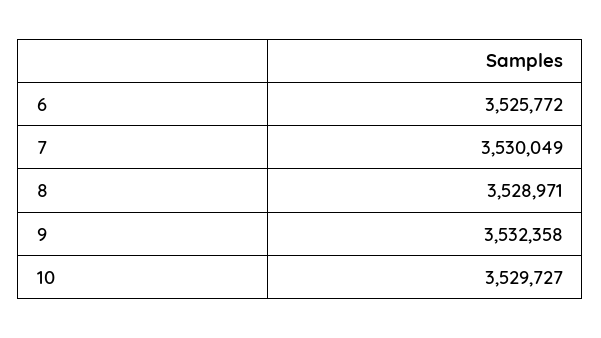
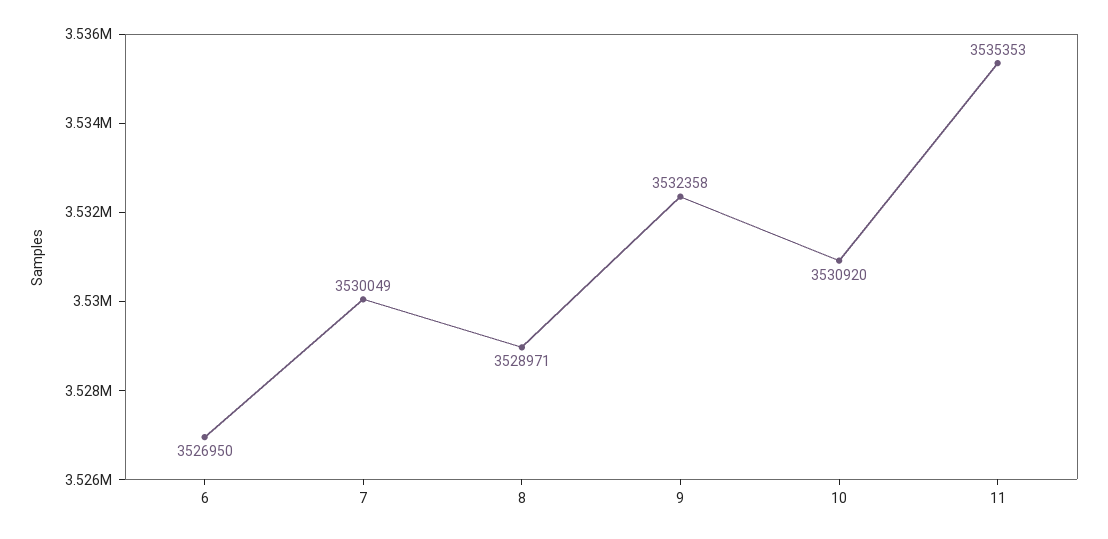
6: 3525772 -> 3526950
10: 3529727 -> 3530920
11: none -> 3535353

